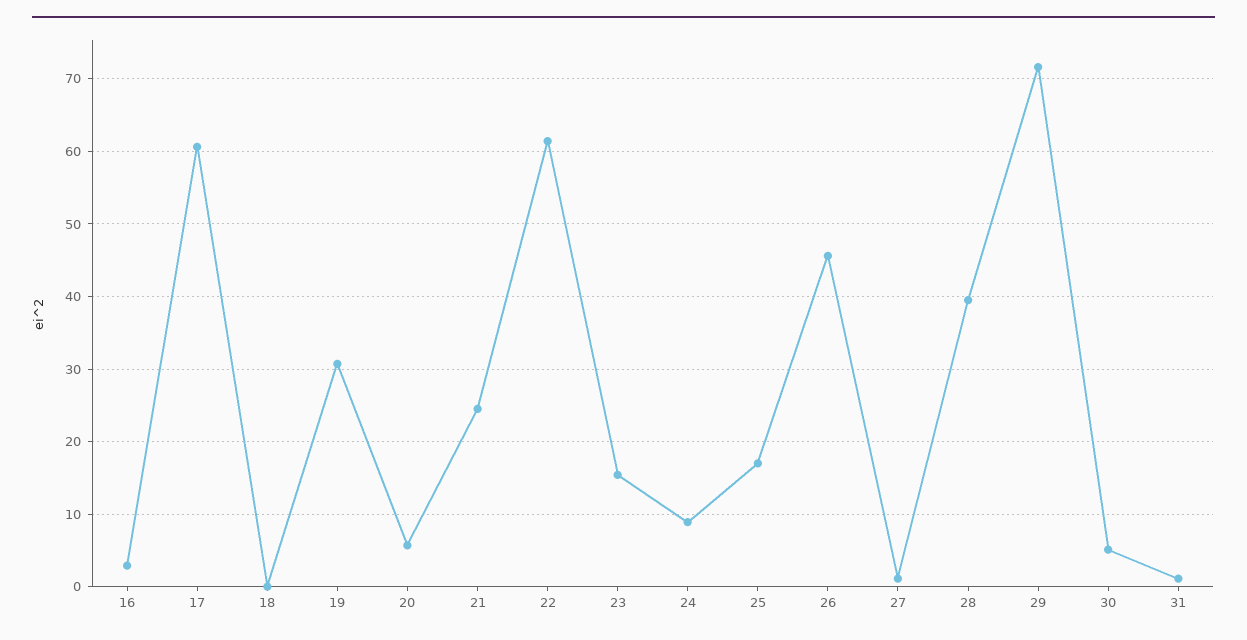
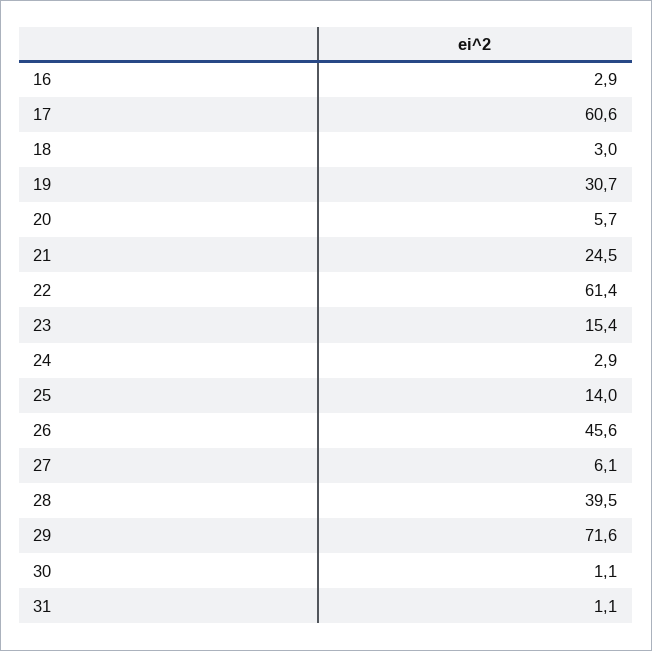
18: 0 -> 3
24: 9 -> 2.9
25: 17 -> 14
27: 1 -> 6.1
30: 5 -> 1.1

